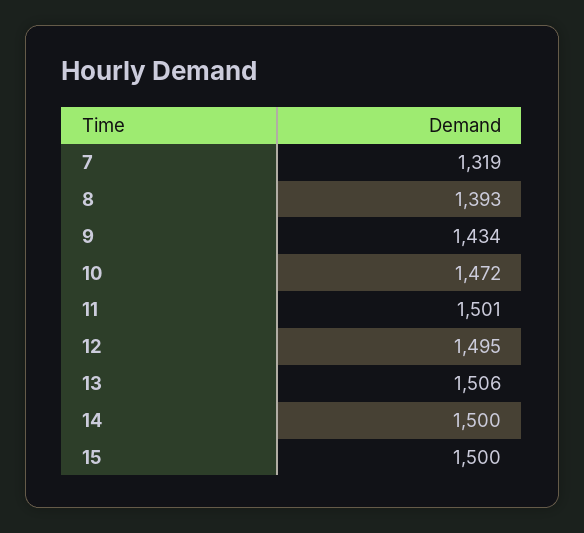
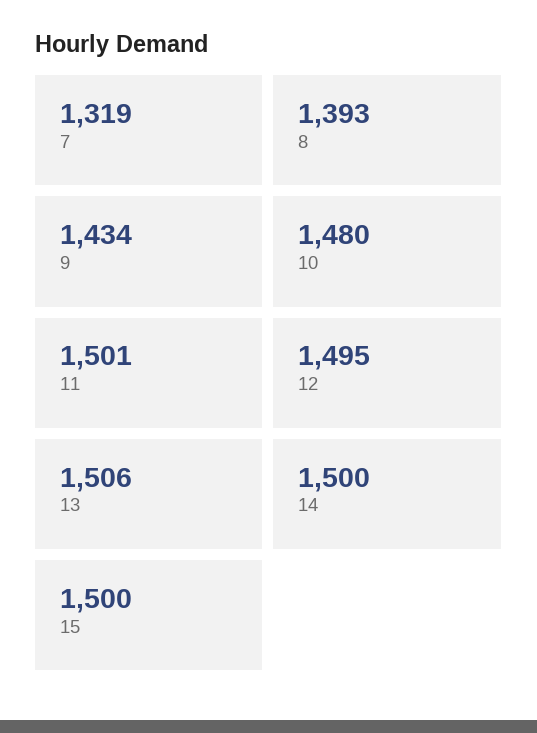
10: 1472 -> 1480

